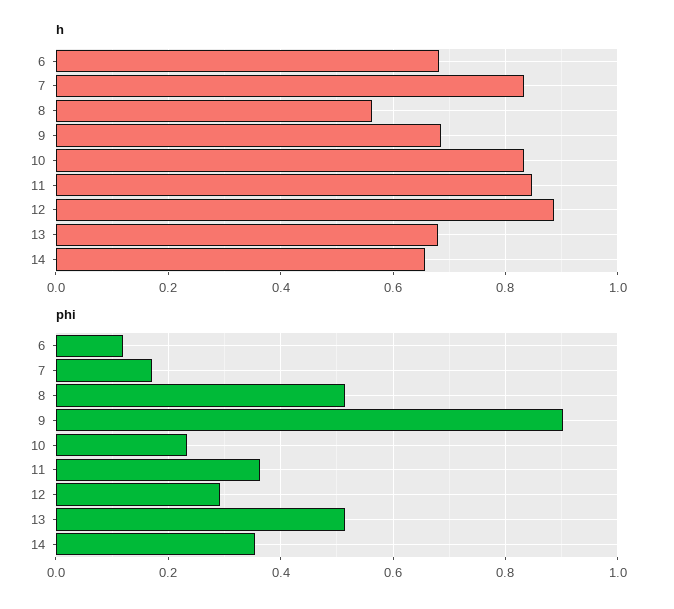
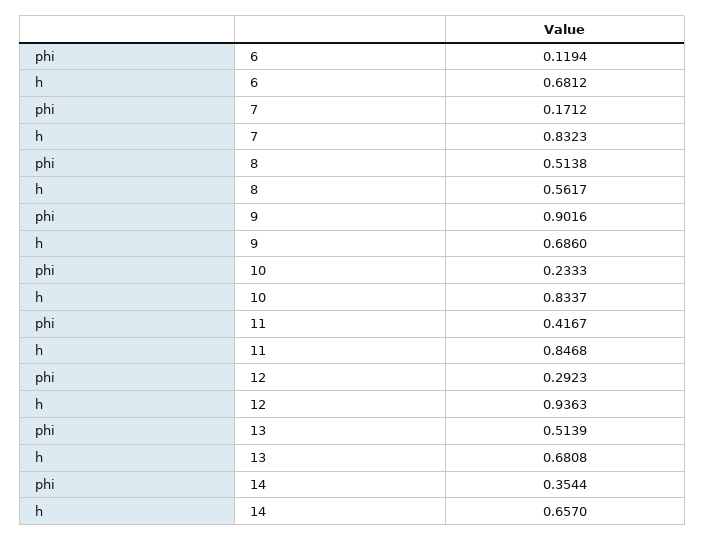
h, 12: 0.88 -> 0.9363
phi, 11: 0.36 -> 0.4167

